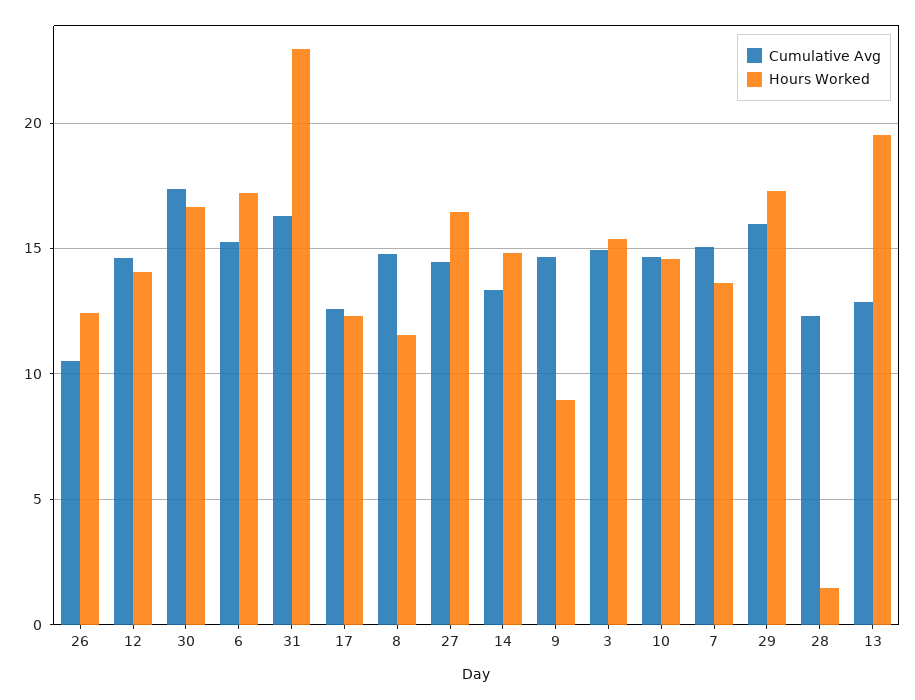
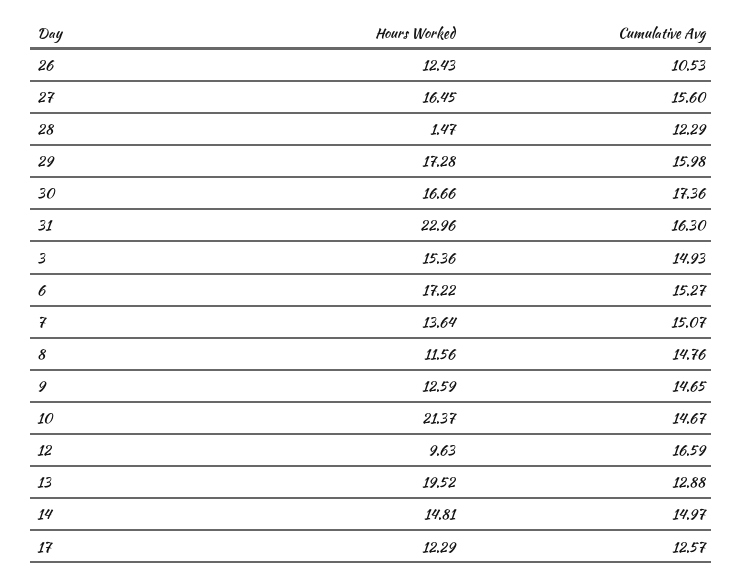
Cumulative Avg, 12: 14.5 -> 16.59
Hours Worked, 12: 14 -> 9.63
Cumulative Avg, 27: 14.5 -> 15.6
Cumulative Avg, 14: 13.5 -> 14.97
Hours Worked, 9: 9 -> 12.59
Hours Worked, 10: 14.5 -> 21.37

